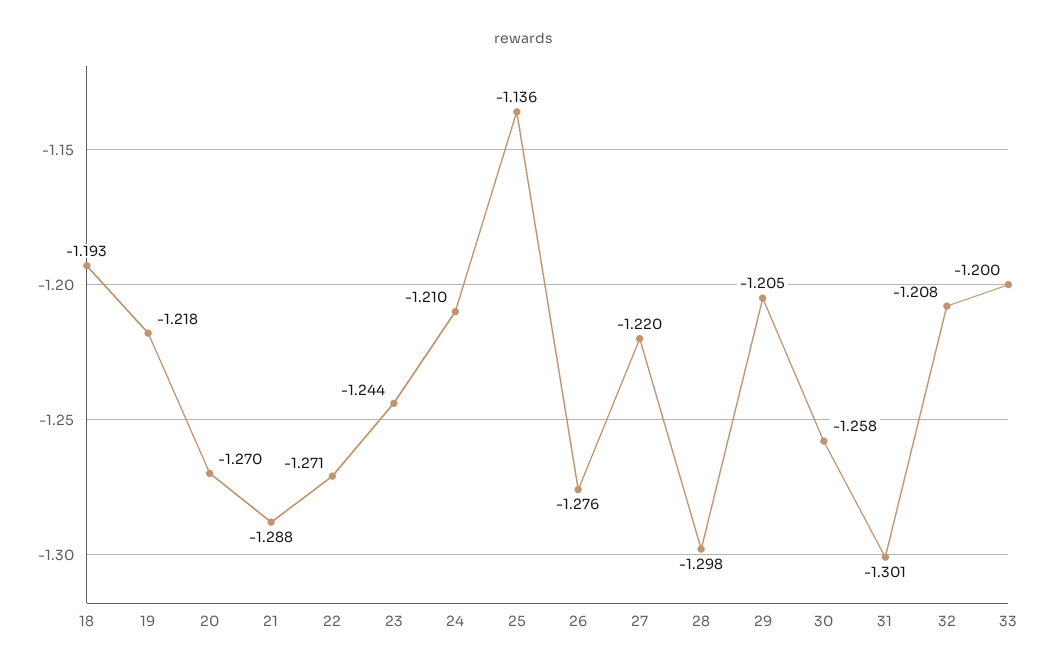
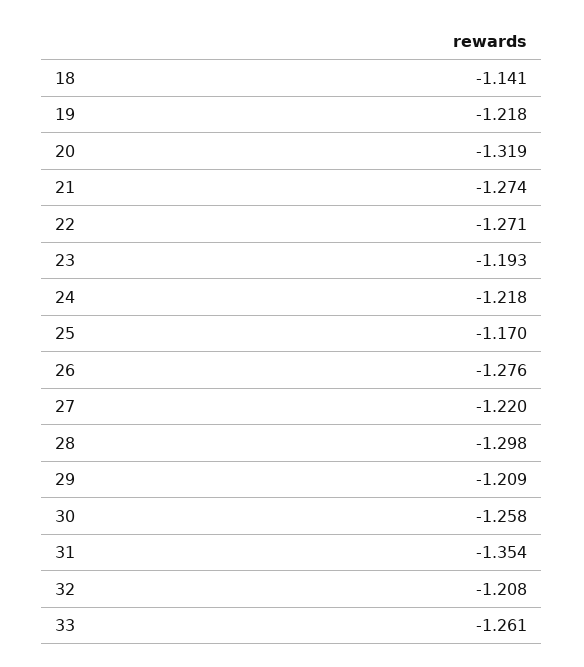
18: -1.193 -> -1.141
20: -1.27 -> -1.319
21: -1.288 -> -1.274
23: -1.244 -> -1.193
24: -1.21 -> -1.218
25: -1.136 -> -1.17
29: -1.205 -> -1.209
31: -1.301 -> -1.354
33: -1.2 -> -1.261

